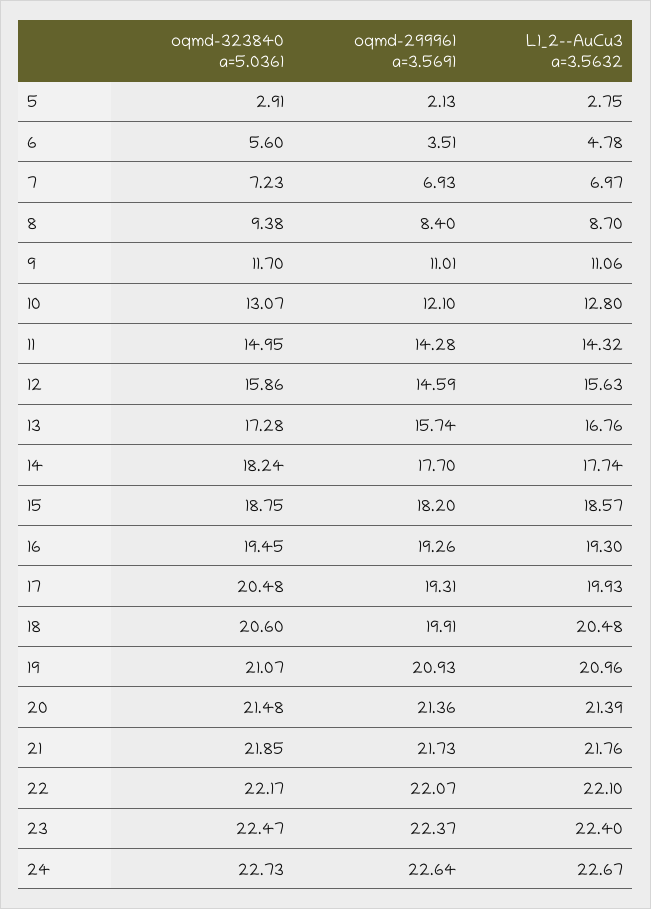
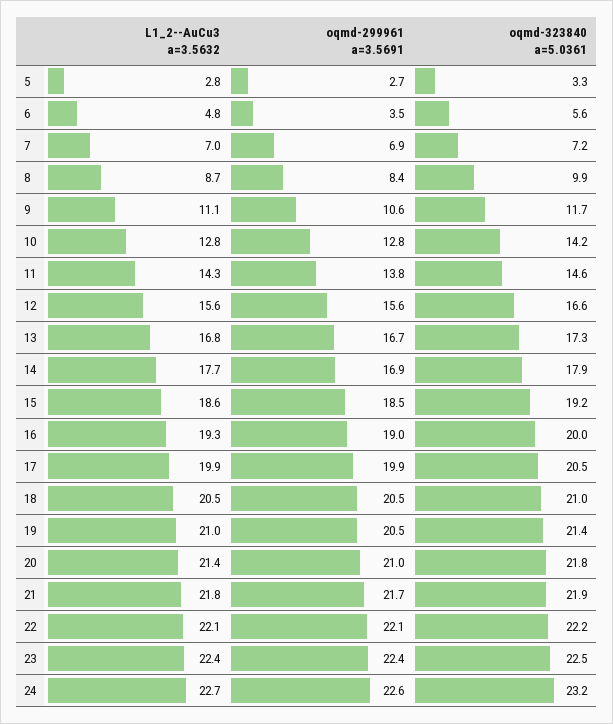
oqmd-323840 a=5.0361, 5: 2.91 -> 3.3
oqmd-299961 a=3.5691, 5: 2.13 -> 2.7
oqmd-323840 a=5.0361, 8: 9.38 -> 9.9
oqmd-299961 a=3.5691, 9: 11.01 -> 10.6
oqmd-323840 a=5.0361, 10: 13.07 -> 14.2
oqmd-299961 a=3.5691, 10: 12.1 -> 12.8
oqmd-323840 a=5.0361, 11: 14.95 -> 14.6
oqmd-299961 a=3.5691, 11: 14.28 -> 13.8
oqmd-323840 a=5.0361, 12: 15.86 -> 16.6
oqmd-299961 a=3.5691, 12: 14.59 -> 15.6
oqmd-299961 a=3.5691, 13: 15.74 -> 16.7
oqmd-323840 a=5.0361, 14: 18.24 -> 17.9
oqmd-299961 a=3.5691, 14: 17.7 -> 16.9
oqmd-323840 a=5.0361, 15: 18.75 -> 19.2
oqmd-299961 a=3.5691, 15: 18.2 -> 18.5
oqmd-323840 a=5.0361, 16: 19.45 -> 20
oqmd-299961 a=3.5691, 16: 19.26 -> 19
oqmd-299961 a=3.5691, 17: 19.31 -> 19.9
oqmd-323840 a=5.0361, 18: 20.6 -> 21
oqmd-299961 a=3.5691, 18: 19.91 -> 20.5
oqmd-323840 a=5.0361, 19: 21.07 -> 21.4
oqmd-299961 a=3.5691, 19: 20.93 -> 20.5
oqmd-323840 a=5.0361, 20: 21.48 -> 21.8
oqmd-299961 a=3.5691, 20: 21.36 -> 21
oqmd-323840 a=5.0361, 24: 22.73 -> 23.2

